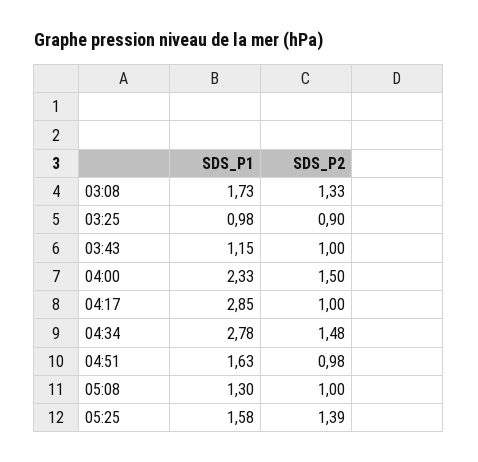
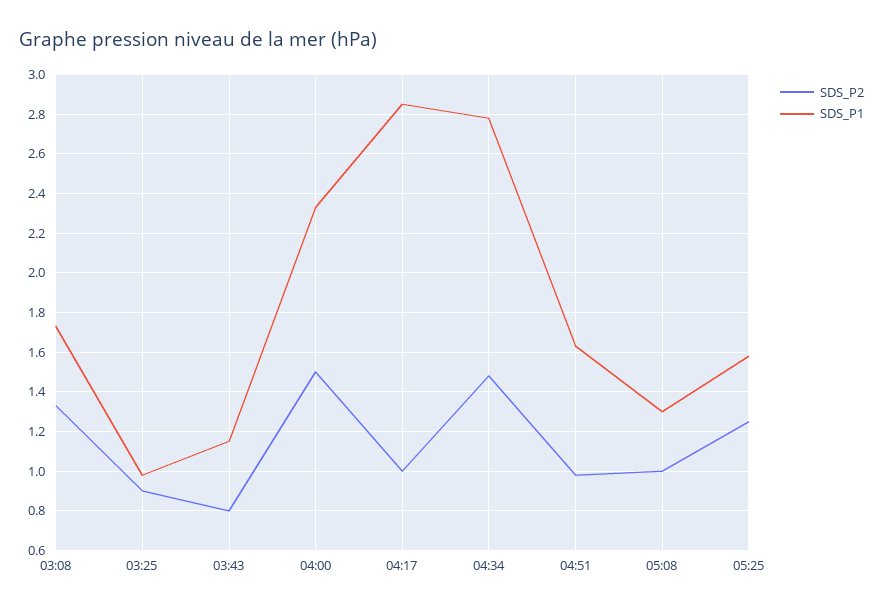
SDS_P2, 03:43: 1 -> 0.8
SDS_P2, 05:25: 1.39 -> 1.25

